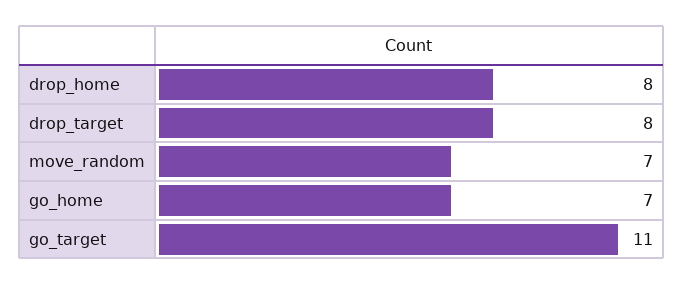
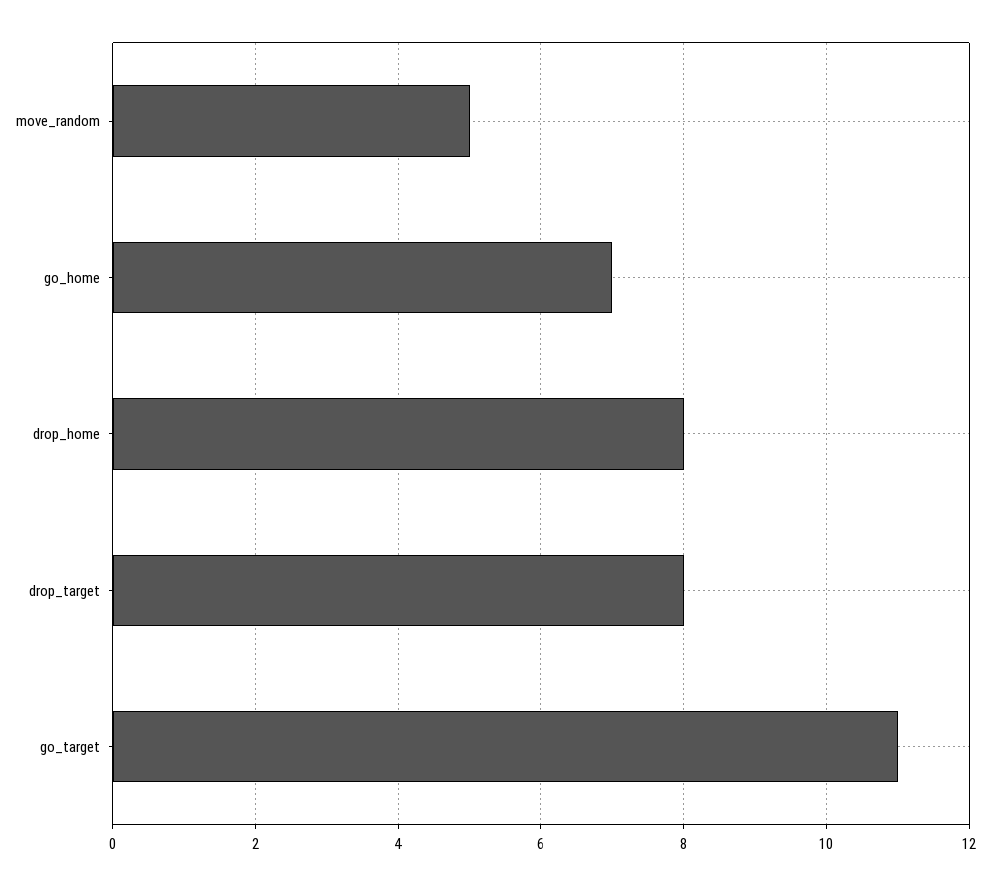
move_random: 7 -> 5

